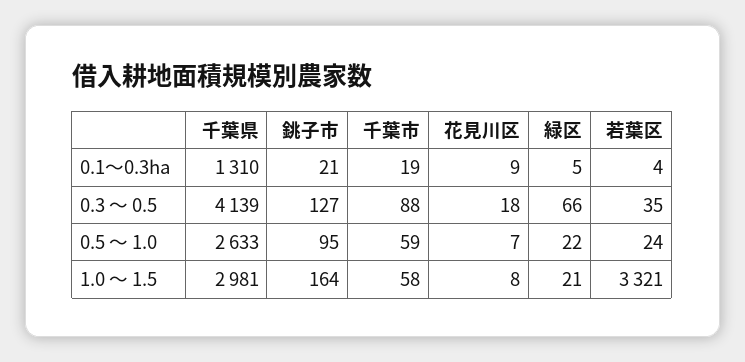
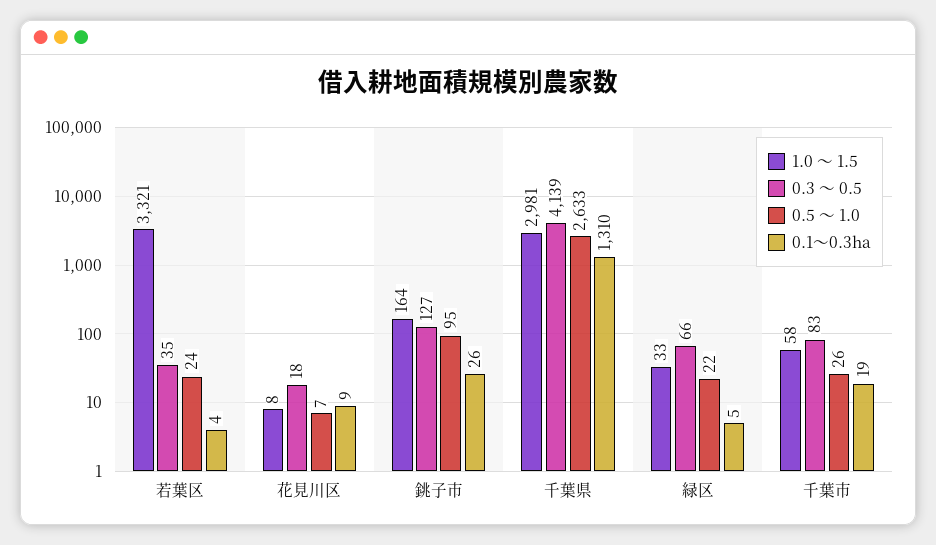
0.1～0.3ha, 銚子市: 21 -> 26
0.3 ～ 0.5, 千葉市: 88 -> 83
0.5 ～ 1.0, 千葉市: 59 -> 26
1.0 ～ 1.5, 緑区: 21 -> 33

